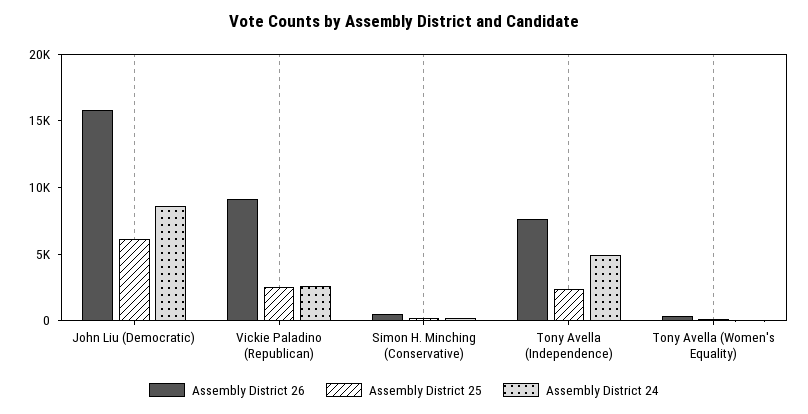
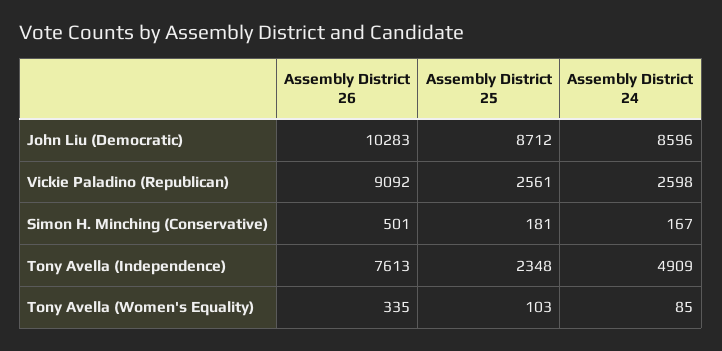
Assembly District 26, John Liu (Democratic): 16000 -> 10283
Assembly District 25, John Liu (Democratic): 6000 -> 8712

